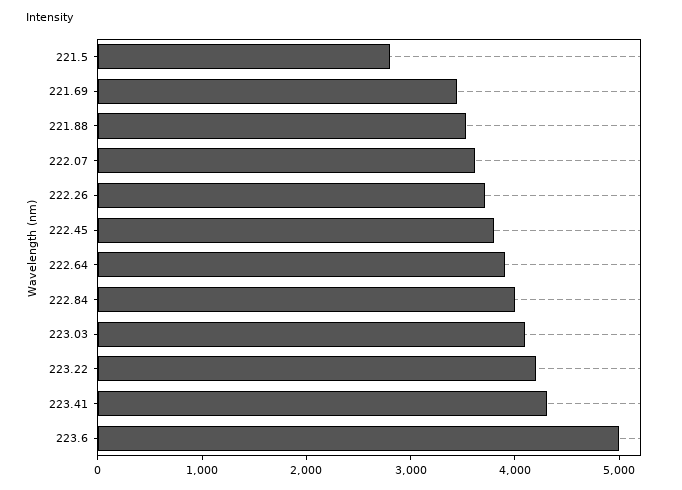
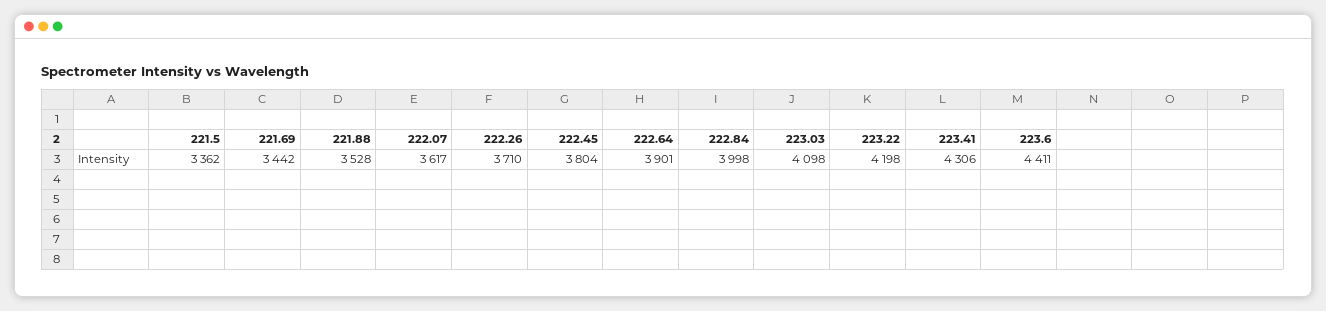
221.5: 2800 -> 3362
223.6: 5000 -> 4411

